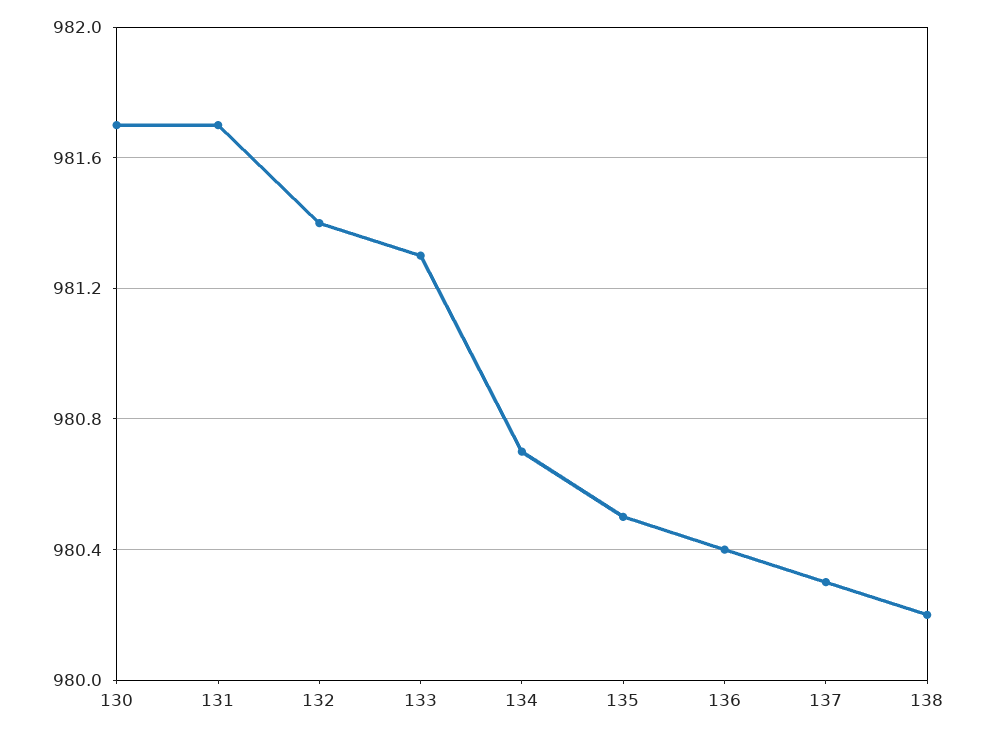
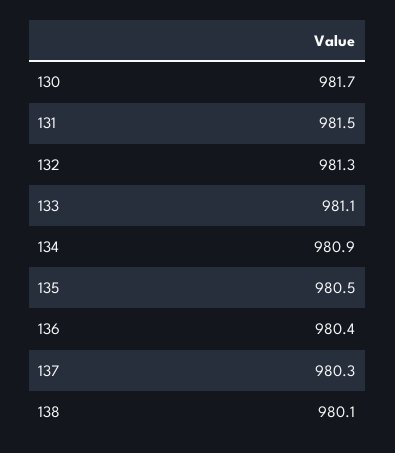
131: 981.7 -> 981.5
132: 981.4 -> 981.3
133: 981.3 -> 981.1
134: 980.7 -> 980.9
138: 980.2 -> 980.1

